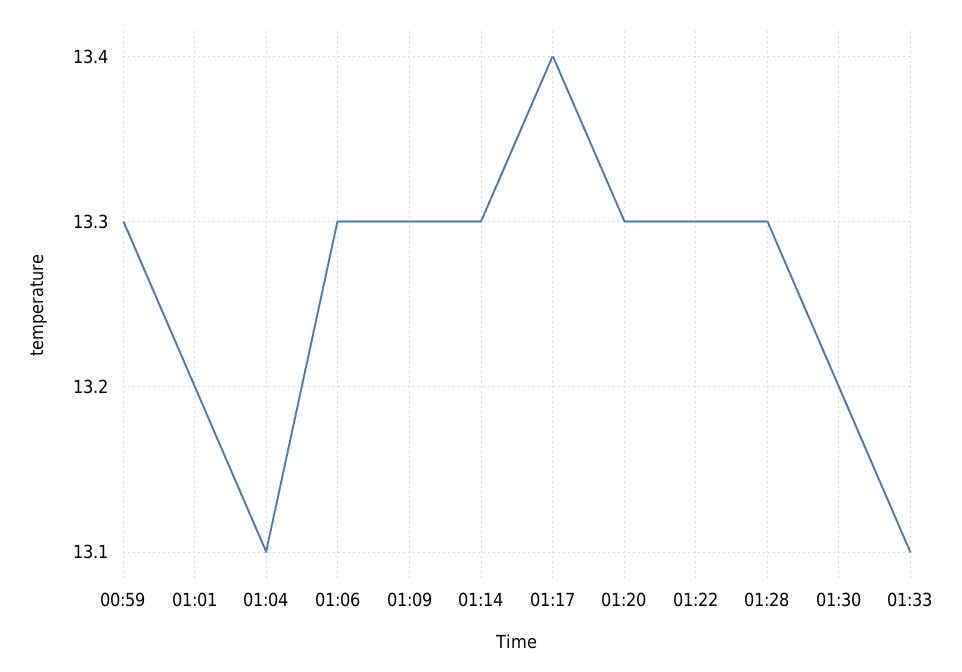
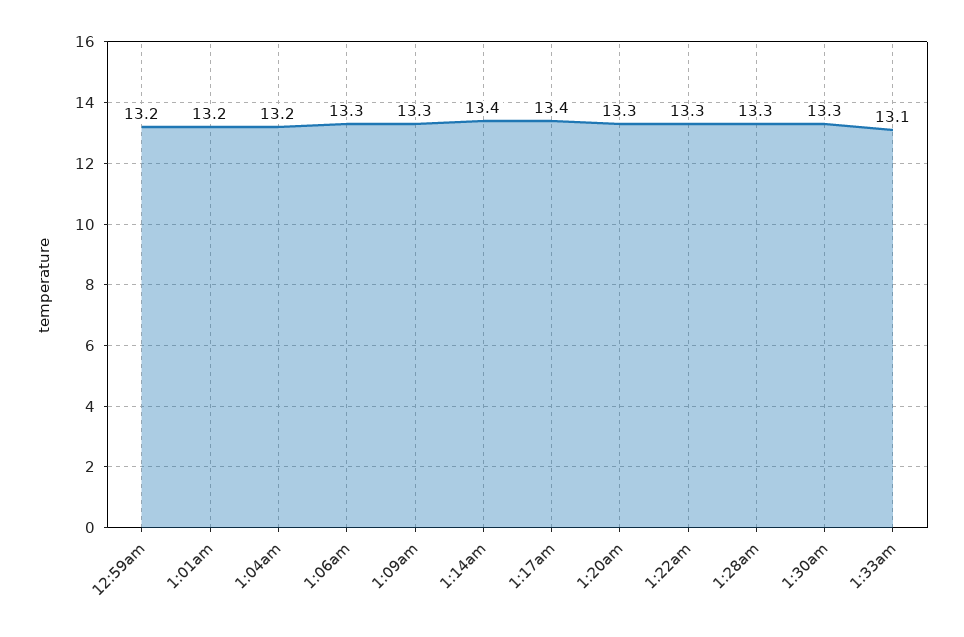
00:59: 13.3 -> 13.2
01:04: 13.1 -> 13.2
01:14: 13.3 -> 13.4
01:30: 13.2 -> 13.3

